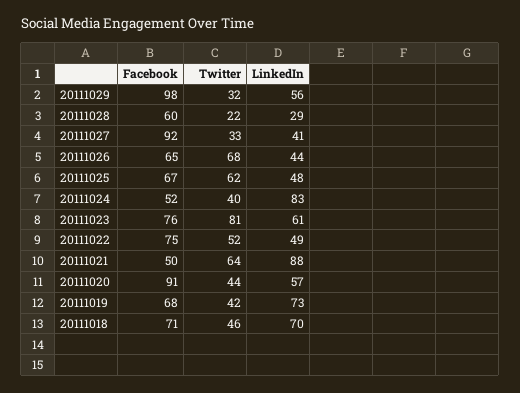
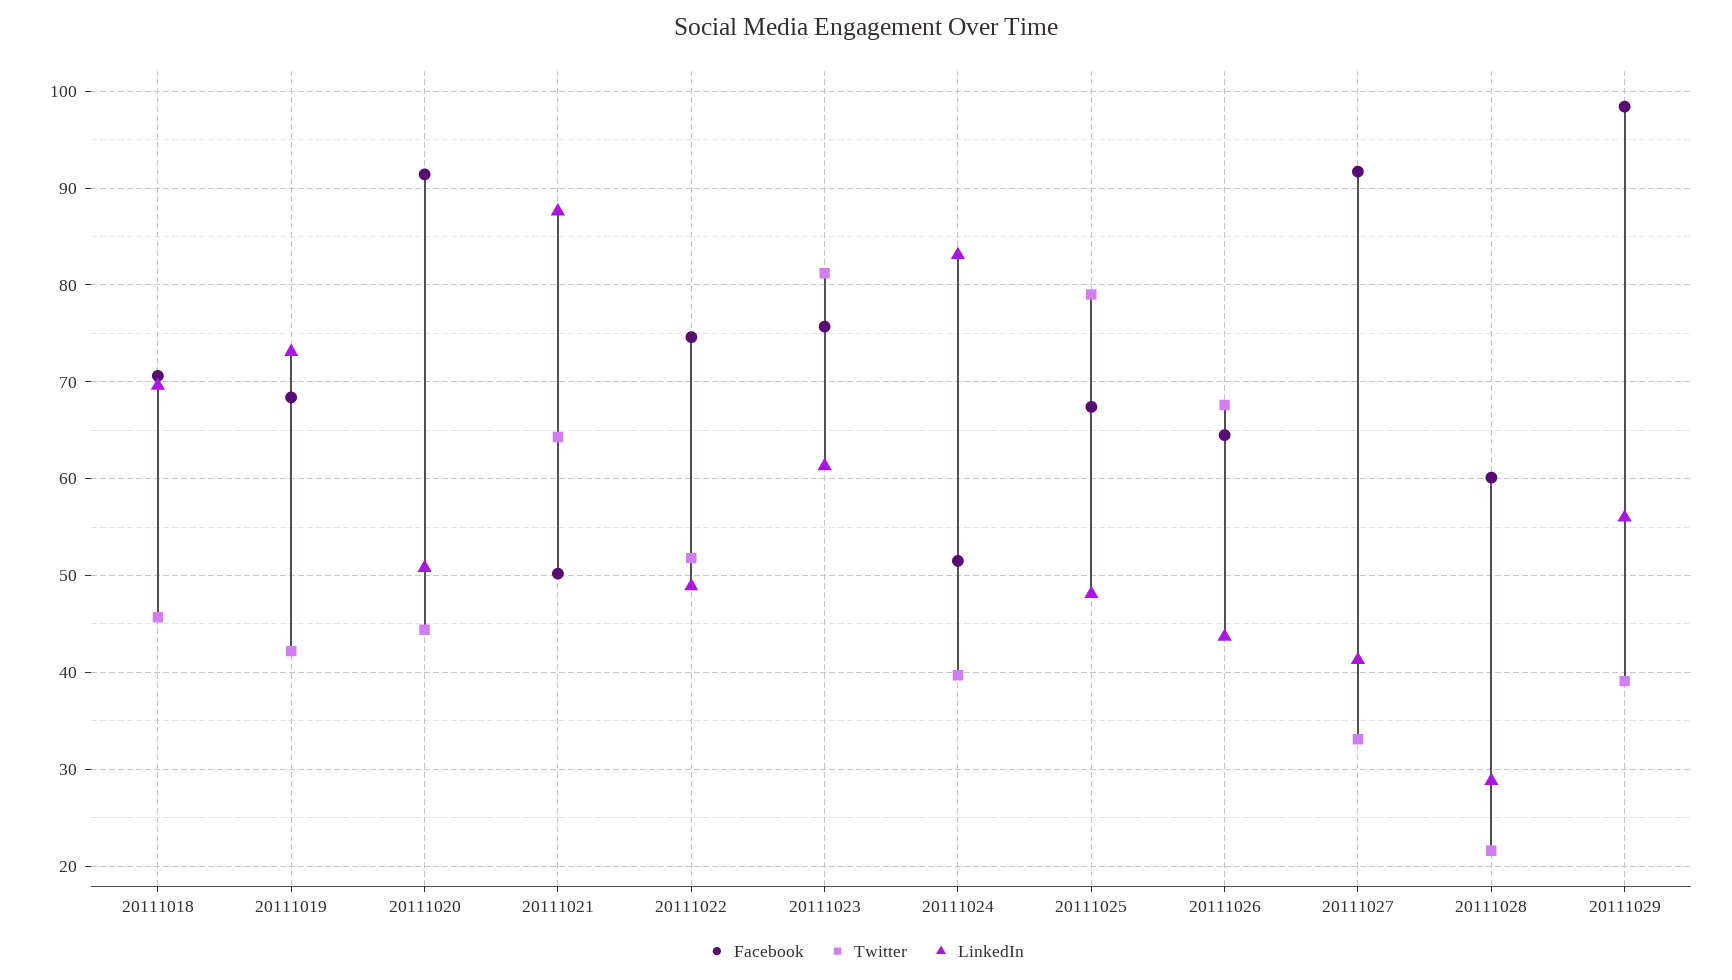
Twitter, 20111029: 32 -> 39
Twitter, 20111025: 62 -> 79
LinkedIn, 20111020: 57 -> 51

